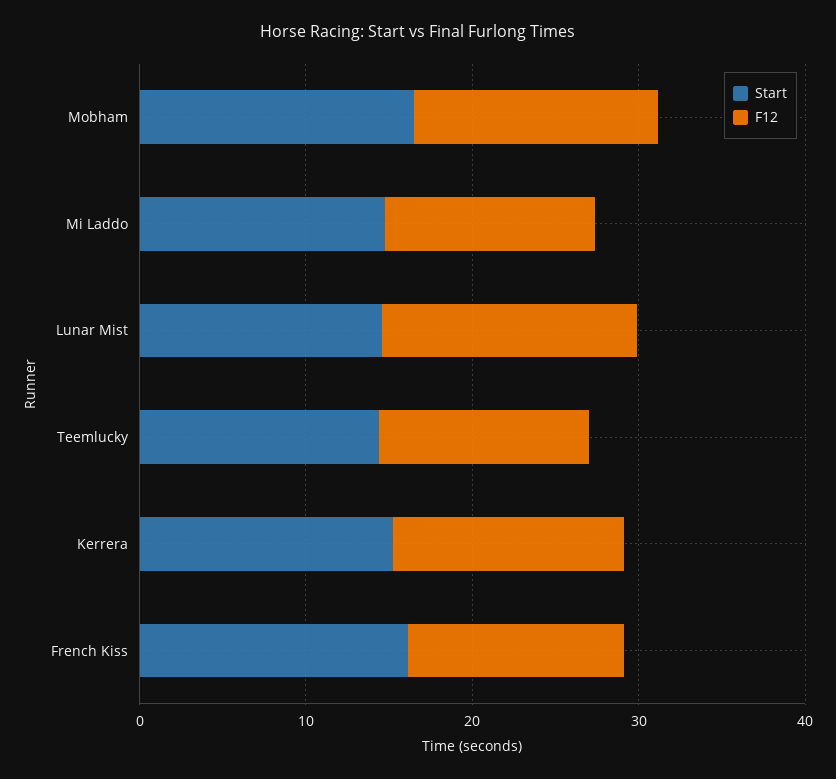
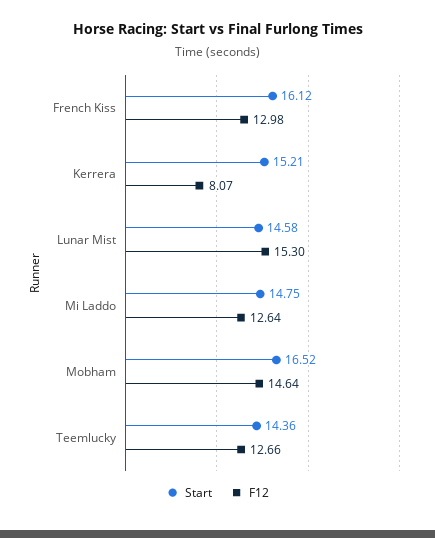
F12, Kerrera: 14 -> 8.07

